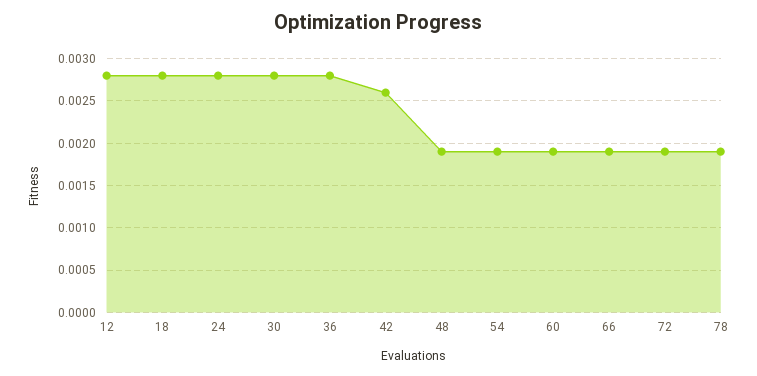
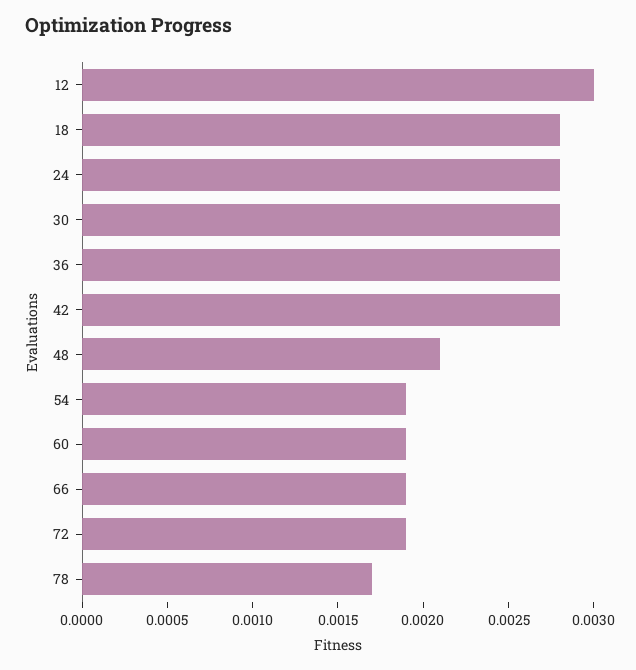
12: 0.0028 -> 0.003
42: 0.0026 -> 0.0028
48: 0.0019 -> 0.0021
78: 0.0019 -> 0.0017

